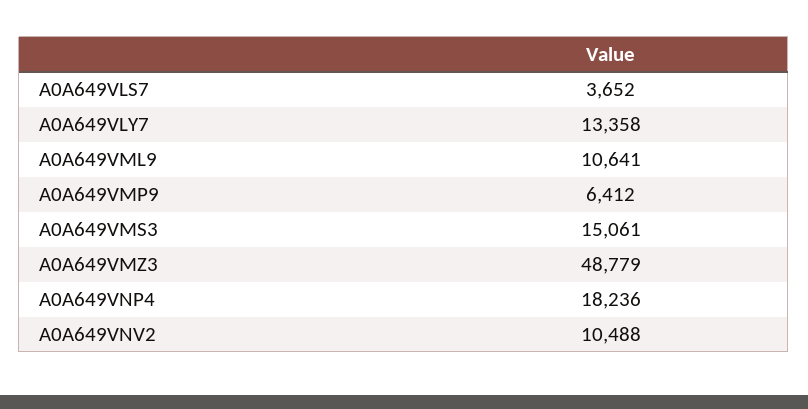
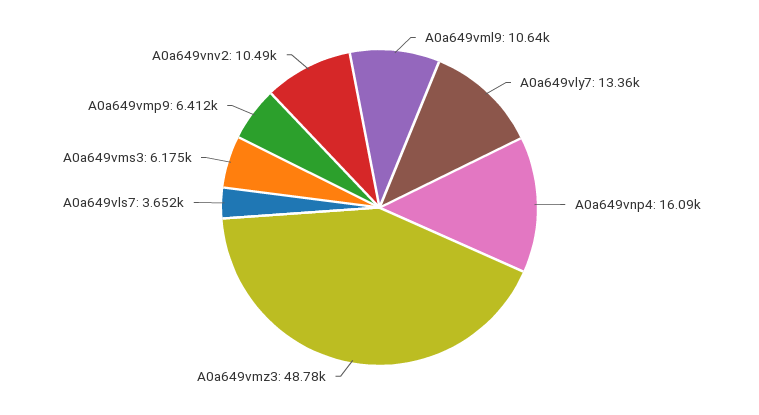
A0A649VMS3: 15061 -> 6175
A0A649VNP4: 18236 -> 16090

